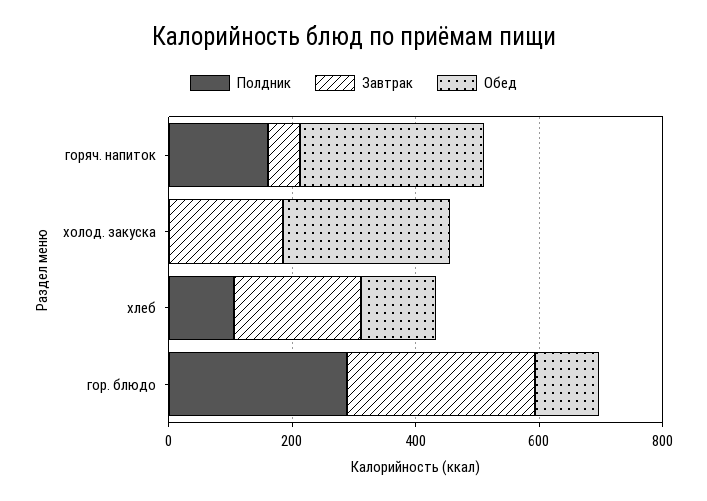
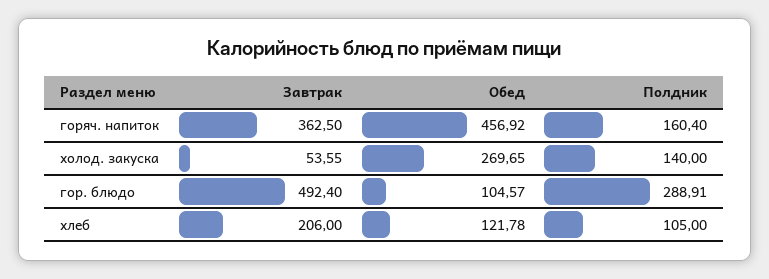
Завтрак, горяч. напиток: 50 -> 362.5
Обед, горяч. напиток: 300 -> 456.92
Полдник, холод. закуска: 0 -> 140
Завтрак, холод. закуска: 200 -> 53.55
Завтрак, гор. блюдо: 300 -> 492.4

